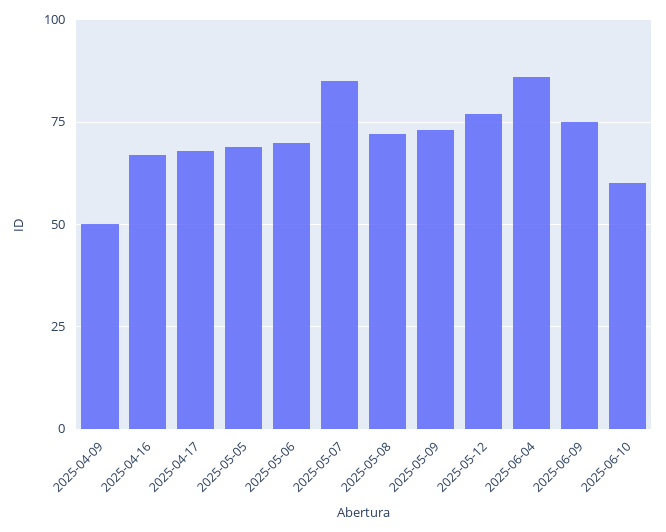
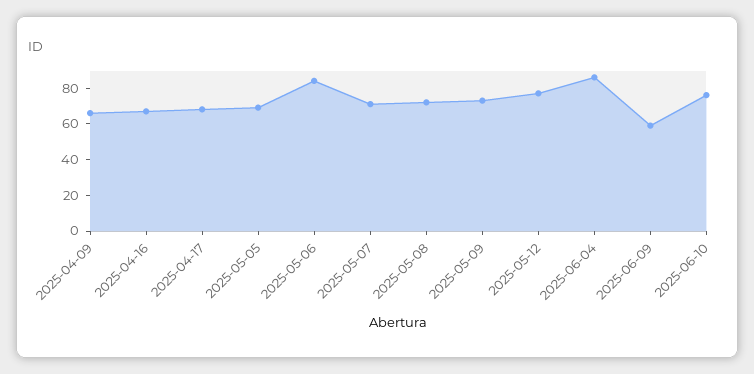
2025-04-09: 50 -> 65
2025-05-06: 70 -> 85
2025-05-07: 85 -> 70
2025-06-09: 75 -> 60
2025-06-10: 60 -> 75

